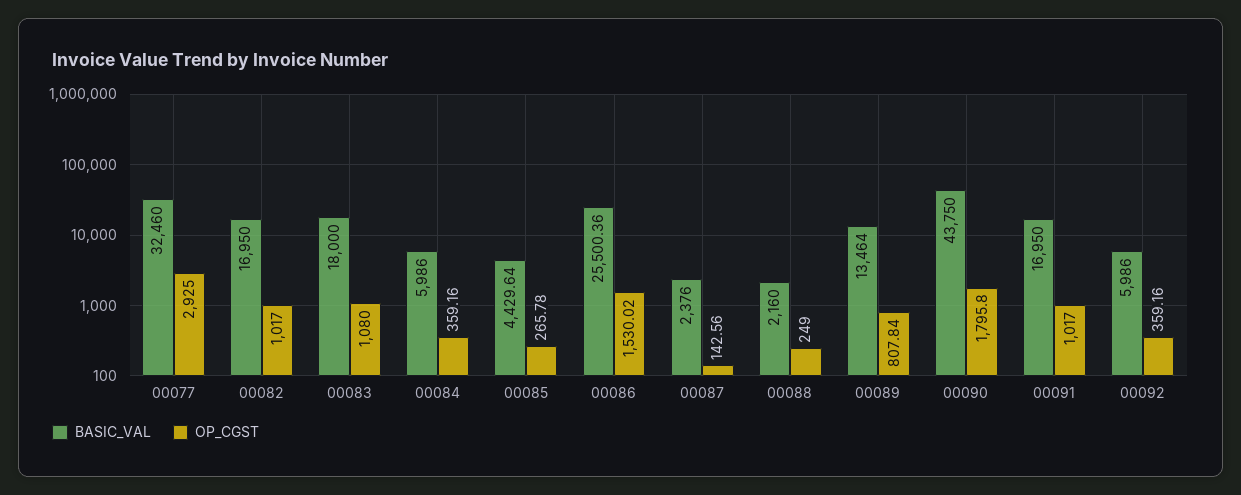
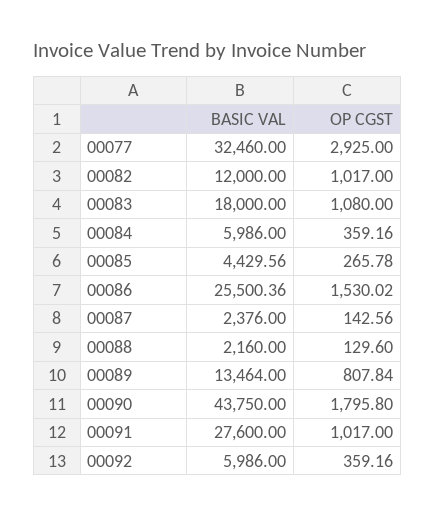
BASIC_VAL, 00082: 16950 -> 12000
BASIC_VAL, 00085: 4429.64 -> 4429.56
OP_CGST, 00088: 249 -> 129.6
BASIC_VAL, 00091: 16950 -> 27600

